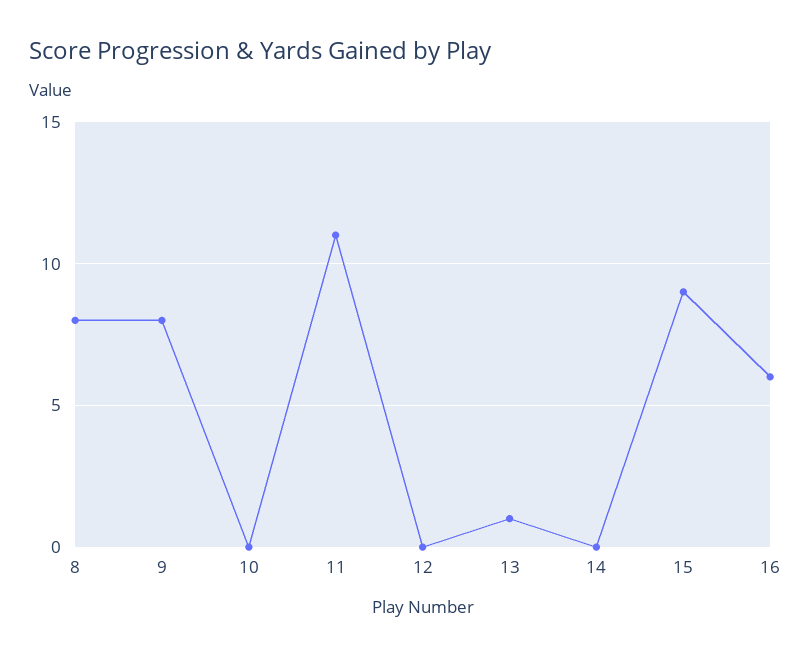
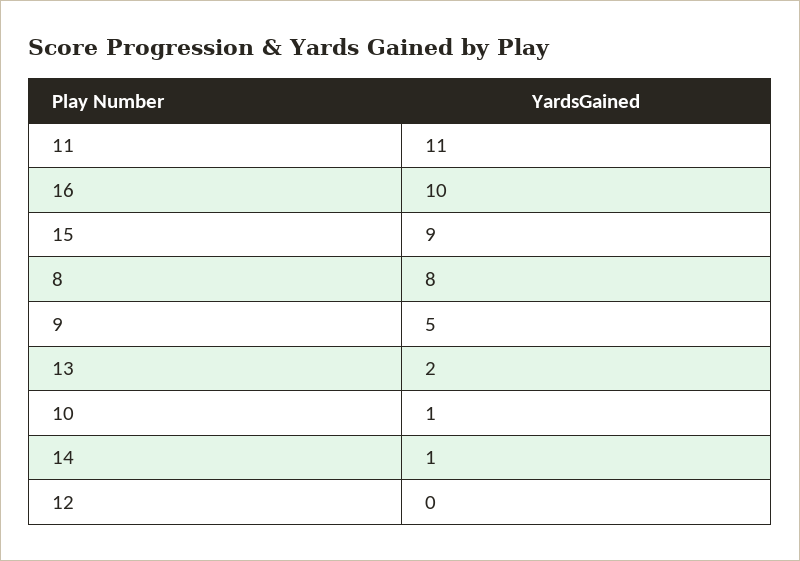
9: 8 -> 5
10: 0 -> 1
13: 1 -> 2
14: 0 -> 1
16: 6 -> 10

